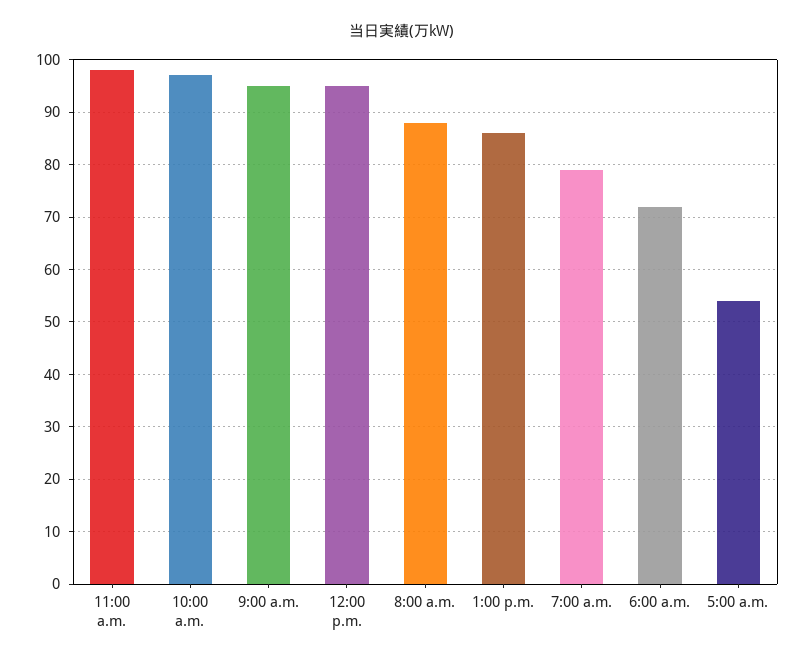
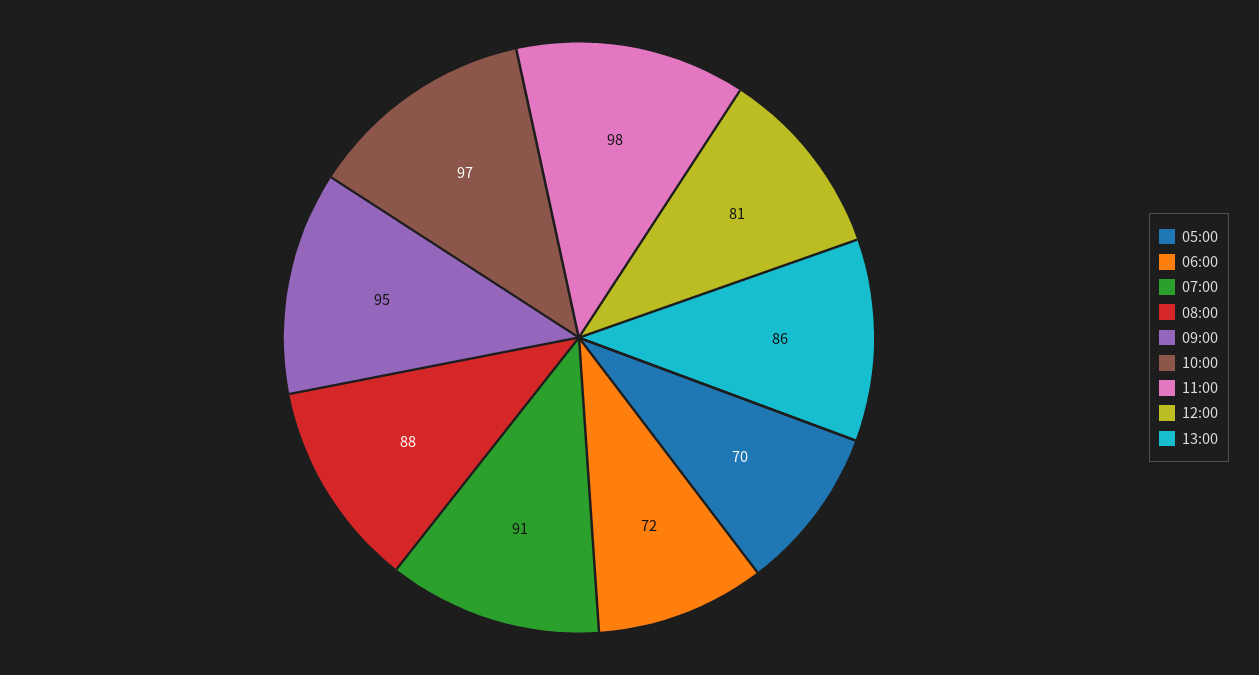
12:00 p.m.: 95 -> 81
7:00 a.m.: 80 -> 91
5:00 a.m.: 55 -> 70

